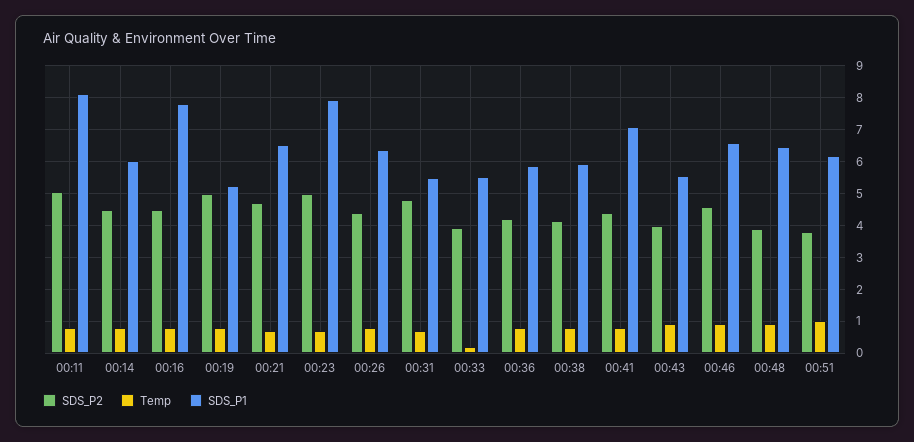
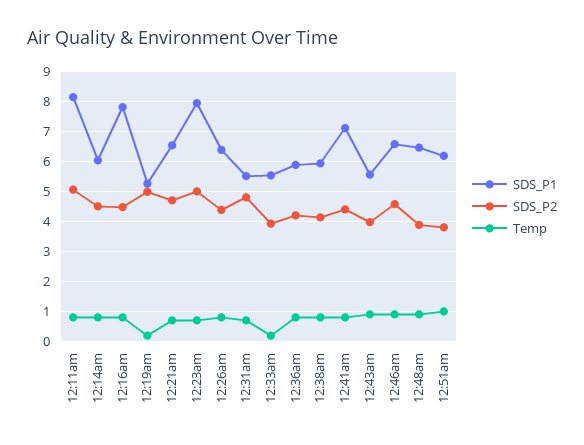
Temp, 00:19: 0.8 -> 0.2

